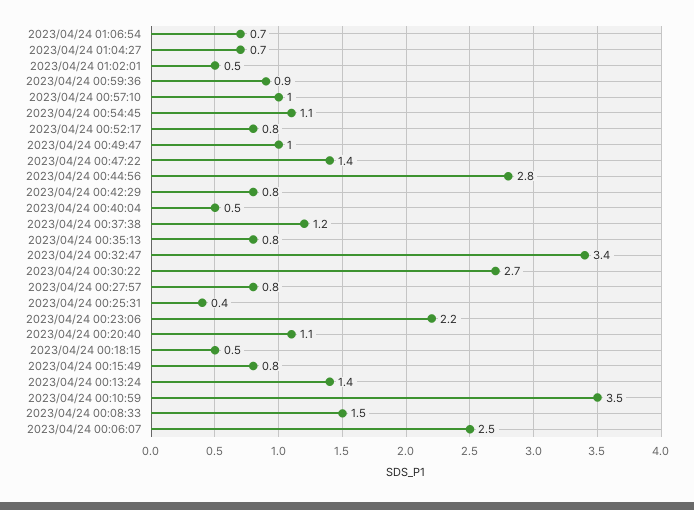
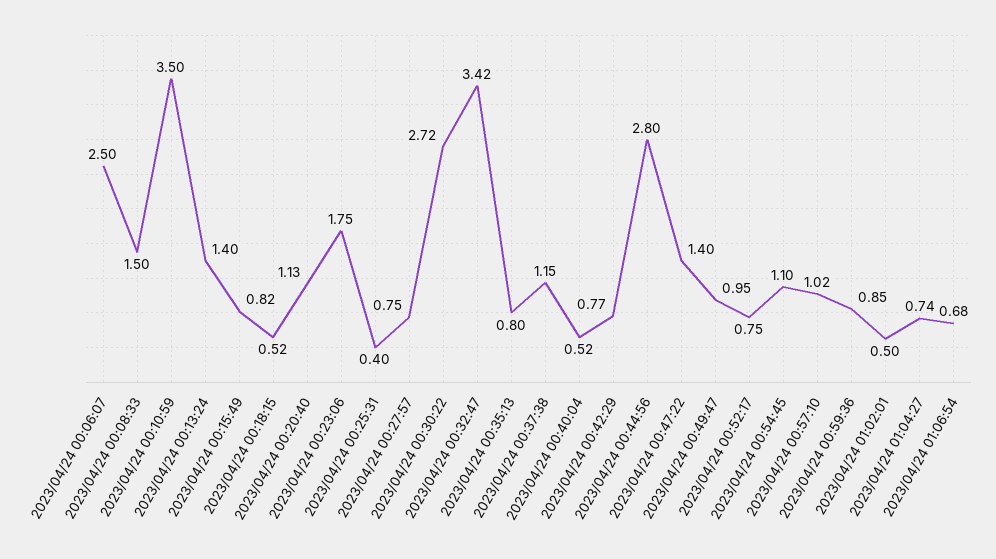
2023/04/24 00:23:06: 2.2 -> 1.75

